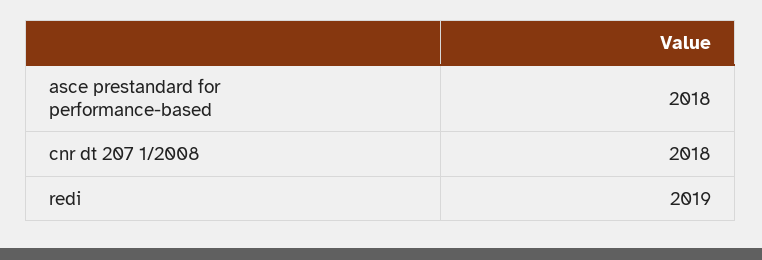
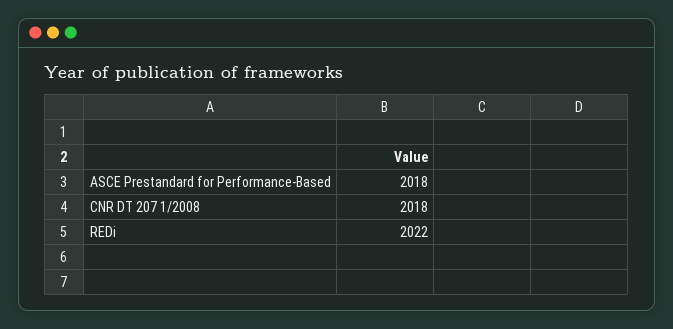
redi: 2019 -> 2022

